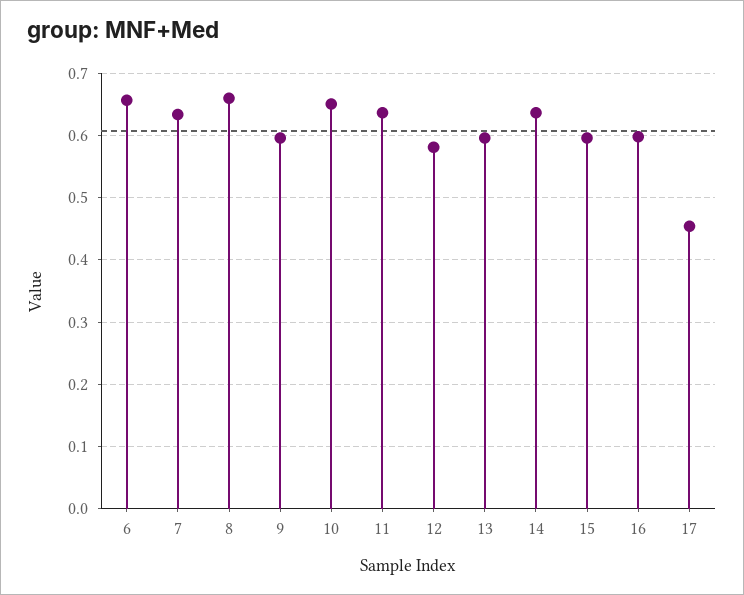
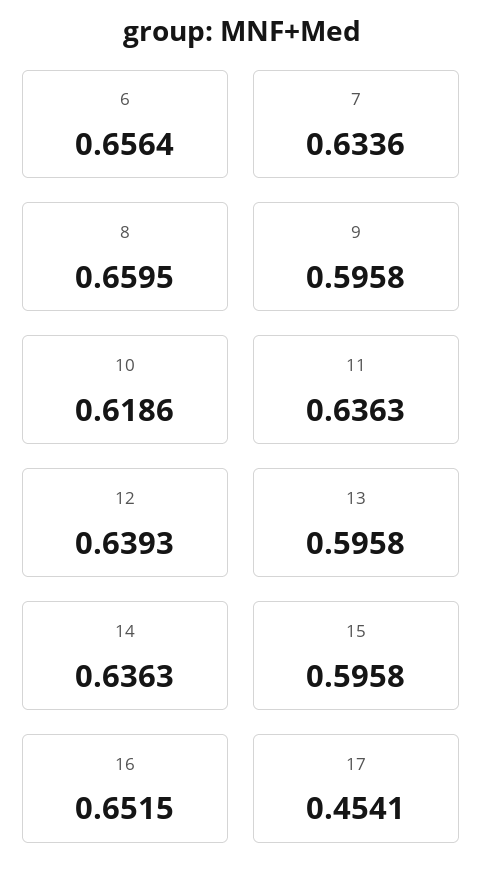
10: 0.65 -> 0.6186
12: 0.58 -> 0.6393
16: 0.6 -> 0.6515

